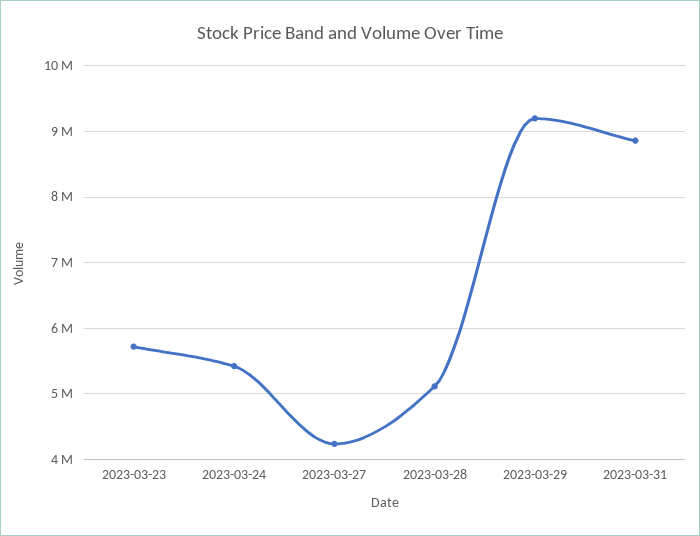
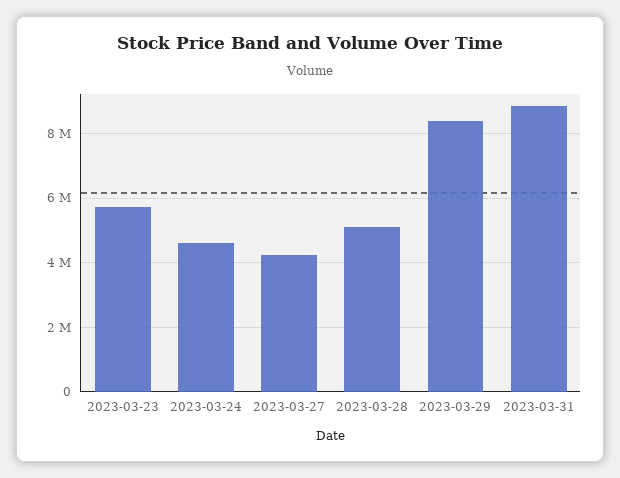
2023-03-24: 5400000 -> 4600000
2023-03-29: 9200000 -> 8400000

